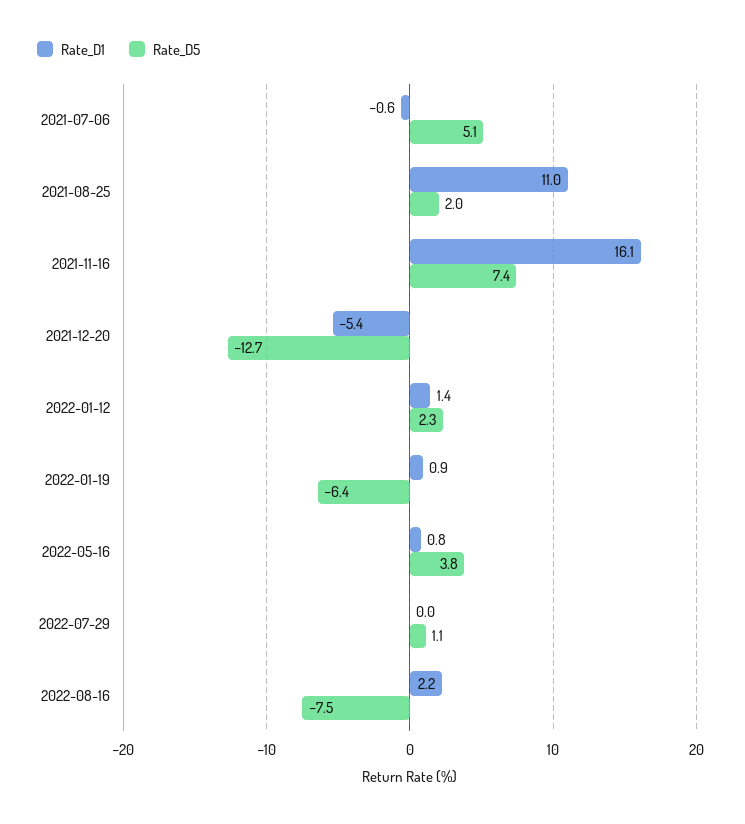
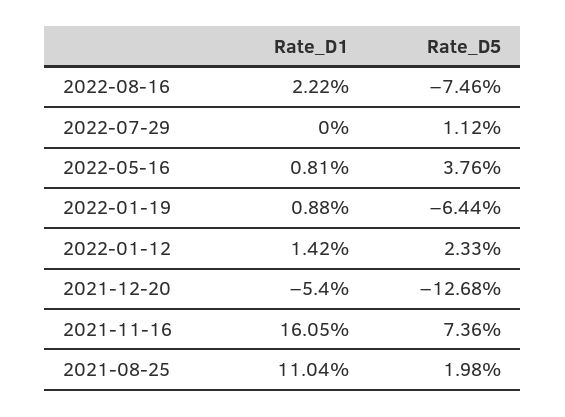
Rate_D1, 2021-07-06: -0.6 -> none
Rate_D5, 2021-07-06: 5.1 -> none

